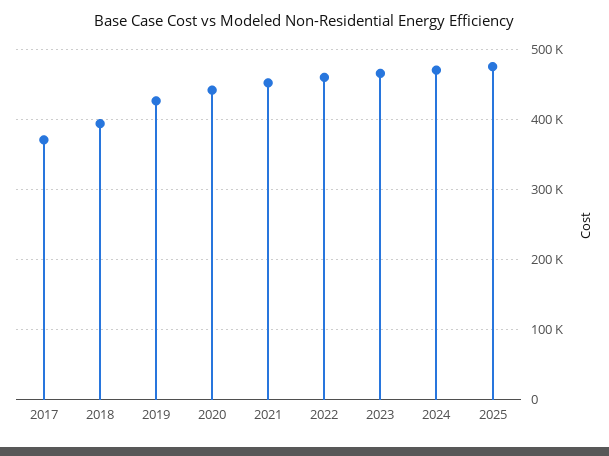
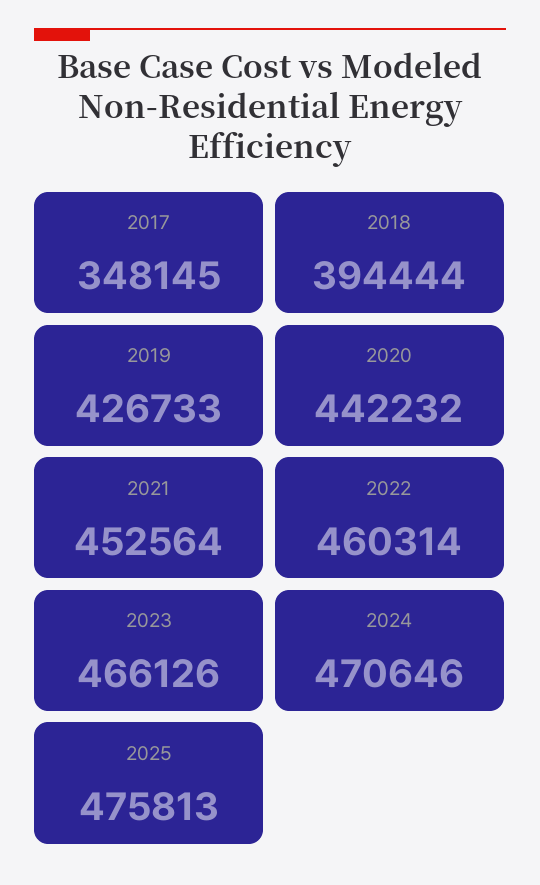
2017: 370000 -> 348145

